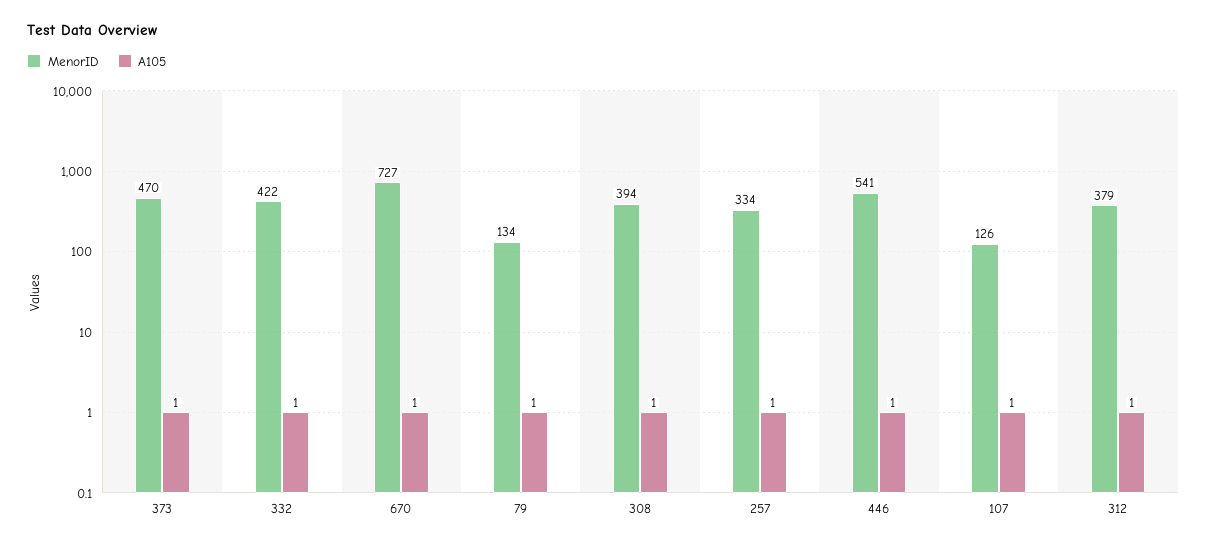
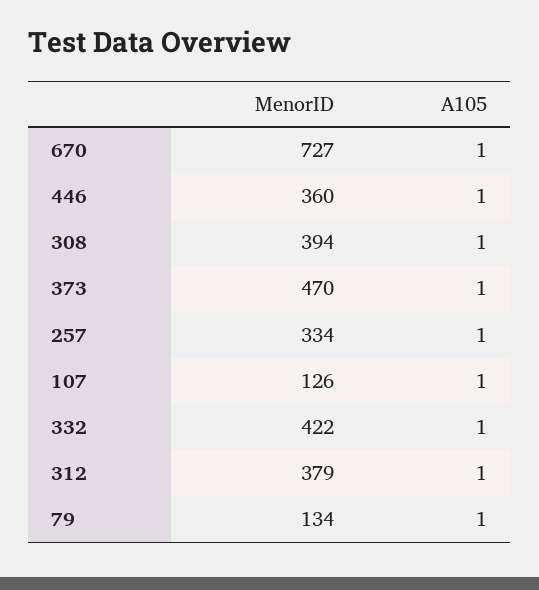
MenorID, 446: 541 -> 360

